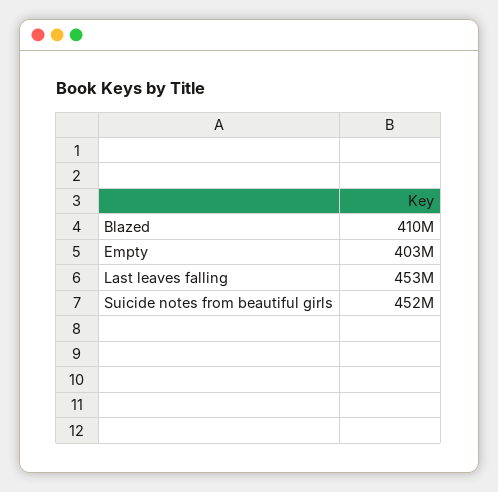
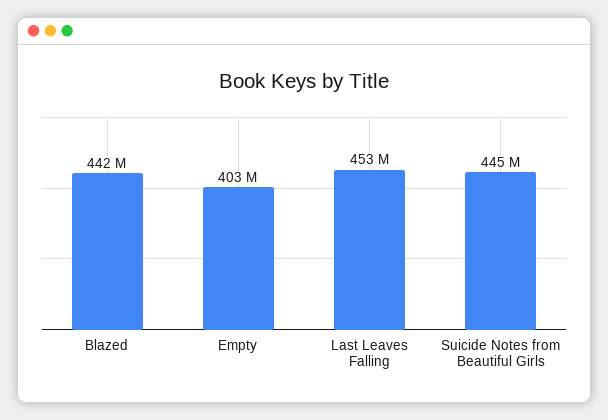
Blazed: 410000000 -> 442000000
Suicide notes from beautiful girls: 452000000 -> 445000000

